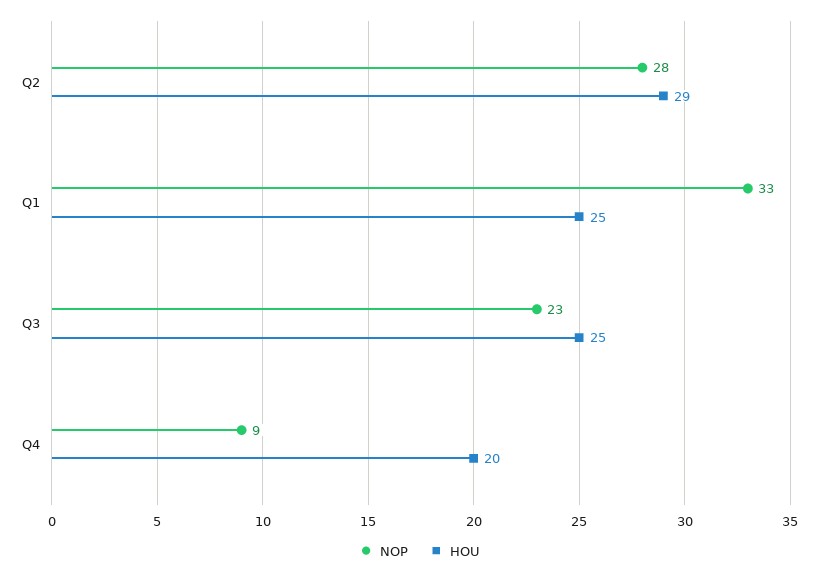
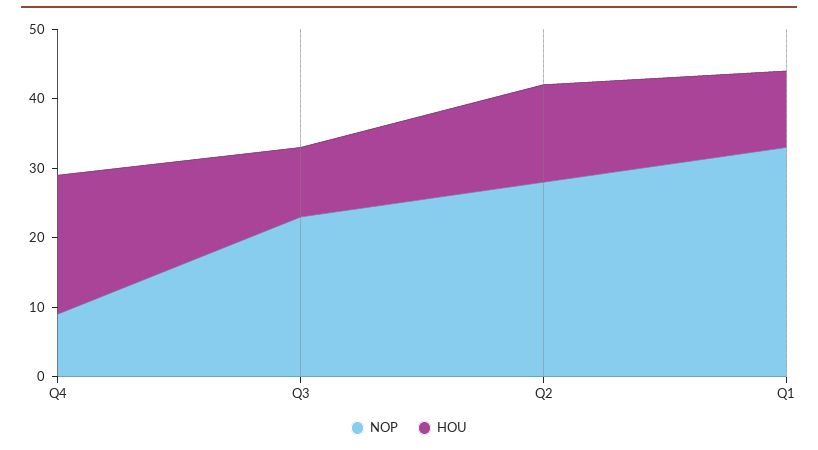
HOU, Q2: 29 -> 15
HOU, Q1: 25 -> 10
HOU, Q3: 25 -> 10

